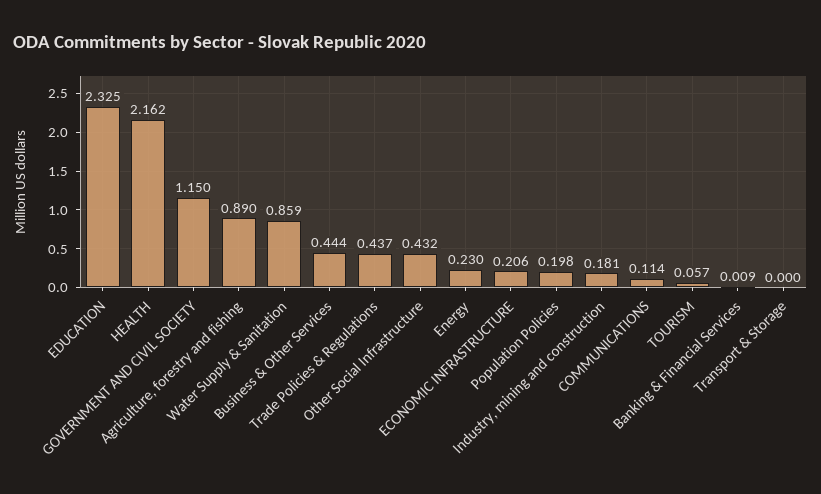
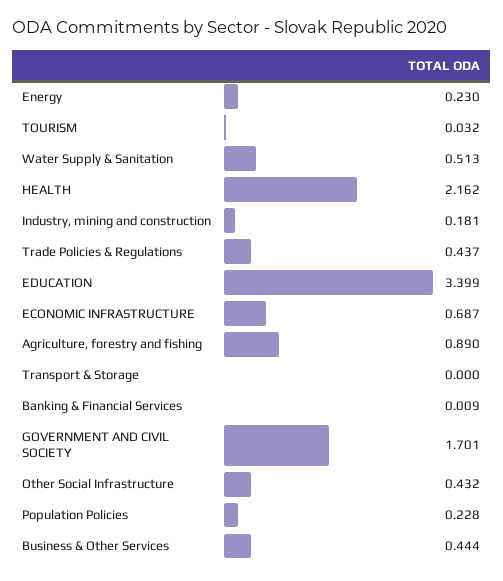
EDUCATION: 2.325 -> 3.399
GOVERNMENT AND CIVIL SOCIETY: 1.15 -> 1.701
Water Supply & Sanitation: 0.859 -> 0.513
ECONOMIC INFRASTRUCTURE: 0.206 -> 0.687
Population Policies: 0.198 -> 0.228
COMMUNICATIONS: 0.114 -> none
TOURISM: 0.057 -> 0.032

